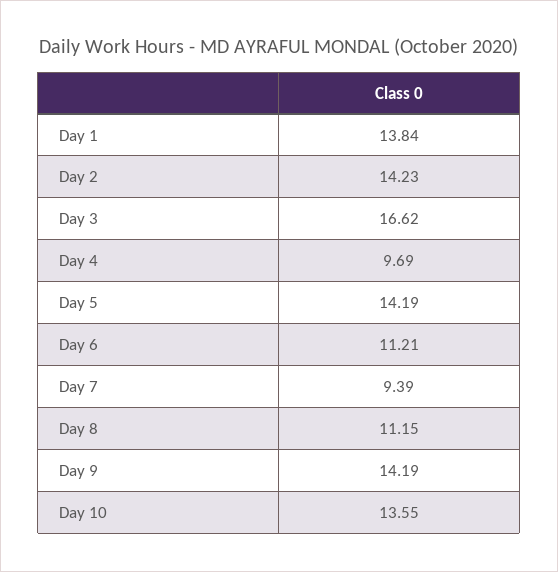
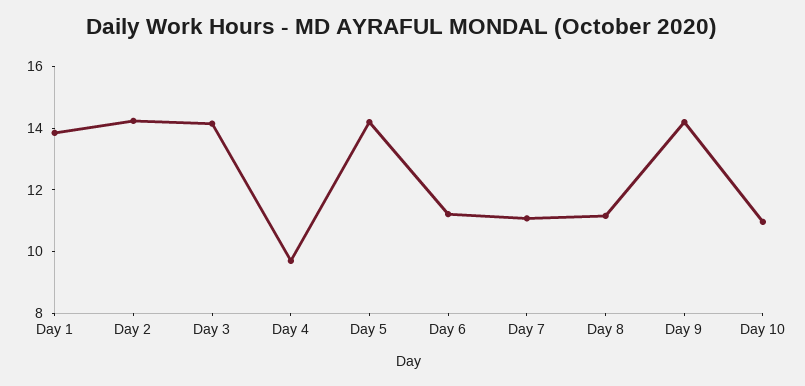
Day 3: 16.62 -> 14
Day 7: 9.39 -> 11
Day 10: 13.55 -> 11

